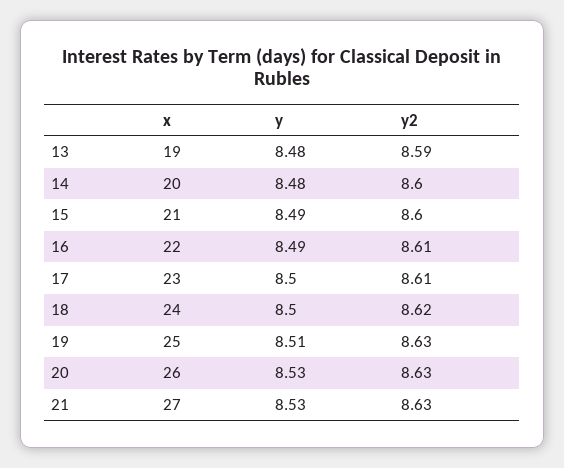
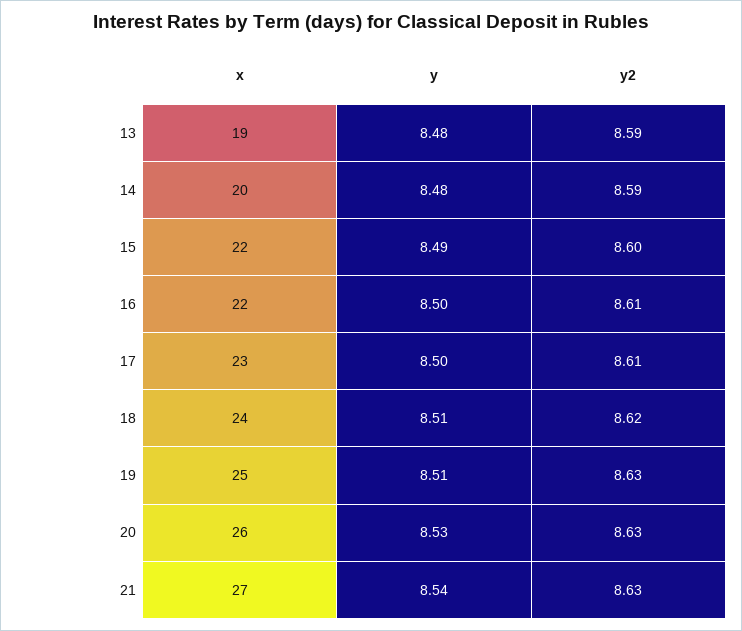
y2, 14: 8.6 -> 8.59
x, 15: 21 -> 22
y, 16: 8.49 -> 8.5
y, 18: 8.5 -> 8.51
y, 21: 8.53 -> 8.54

